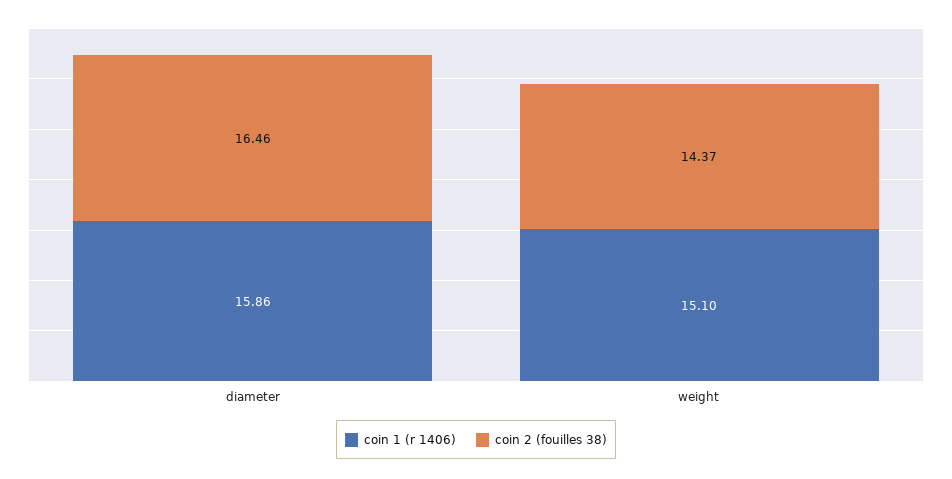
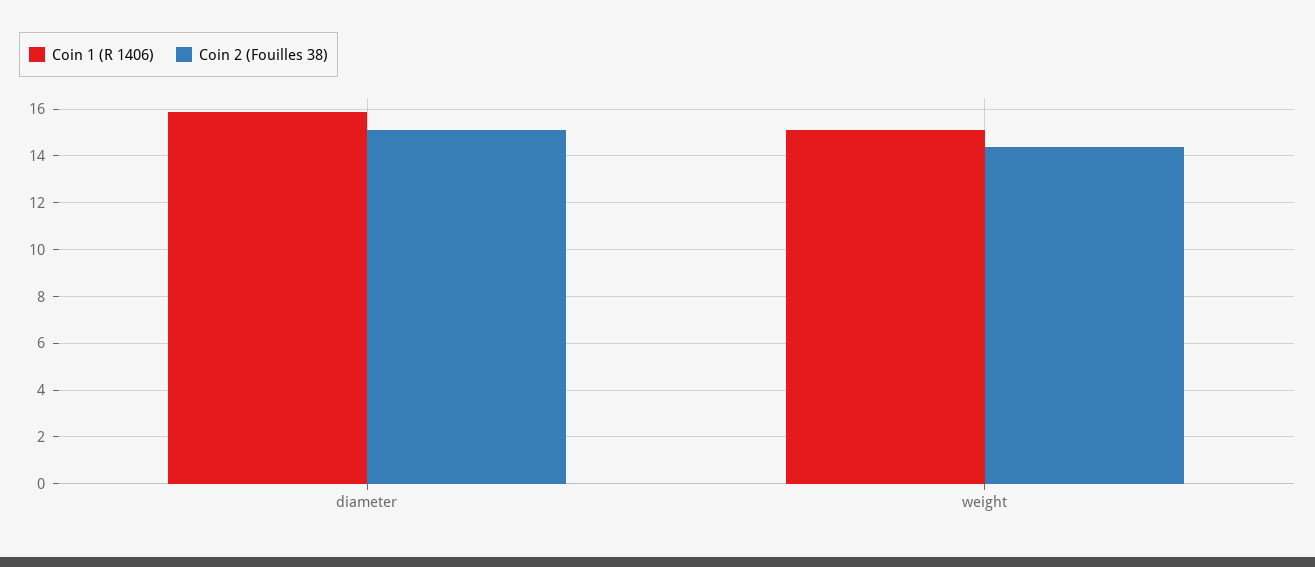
coin 2 (fouilles 38), diameter: 16.46 -> 15

